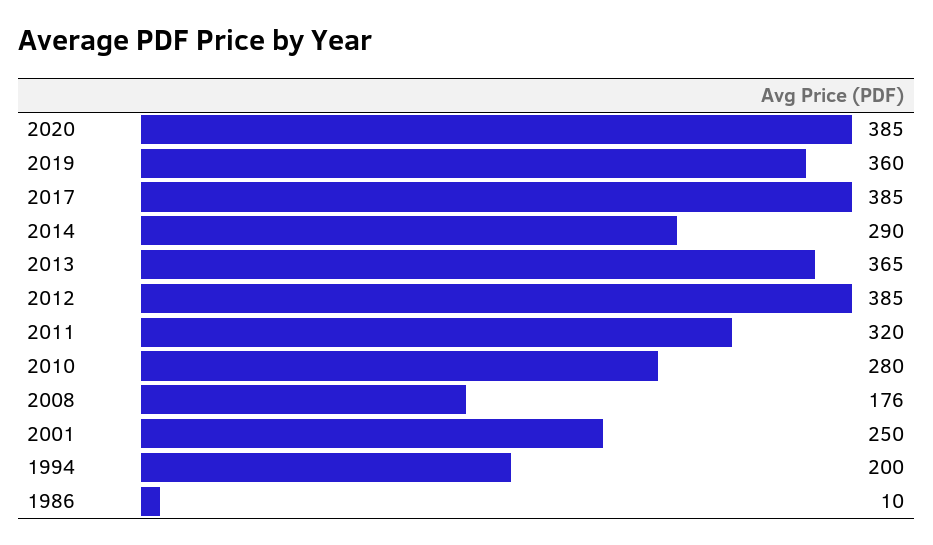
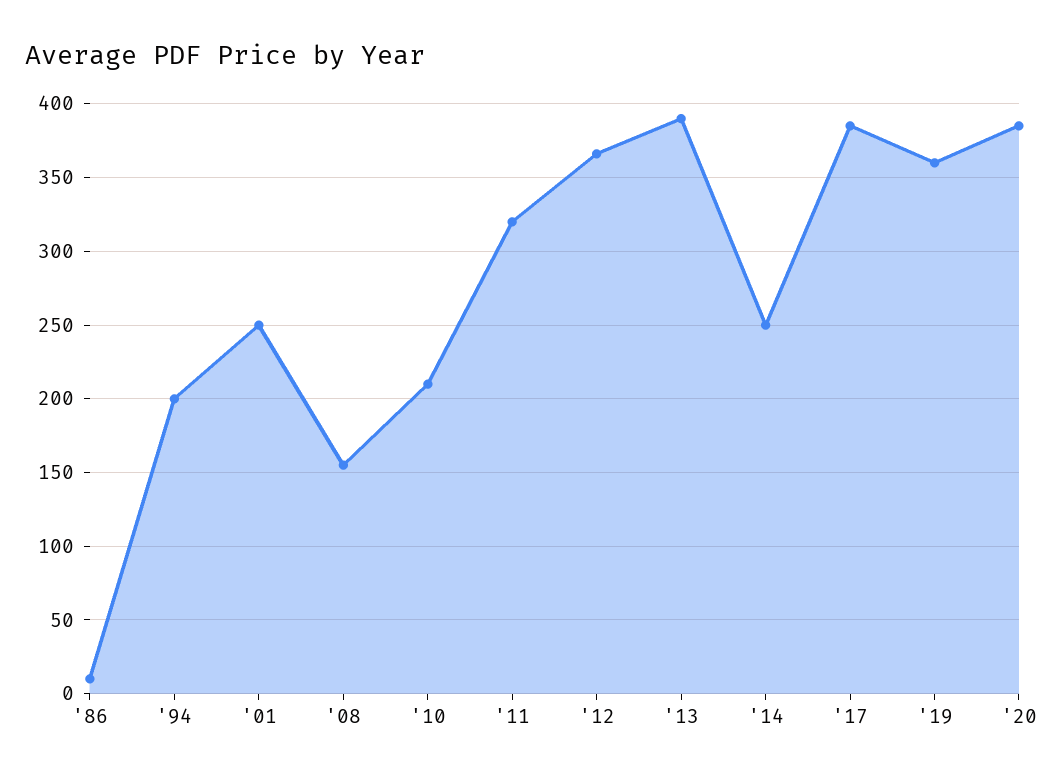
2014: 290 -> 250
2013: 365 -> 390
2012: 385 -> 365
2010: 280 -> 210
2008: 176 -> 155

